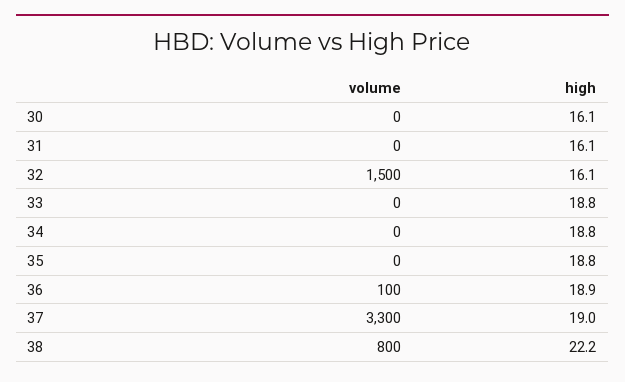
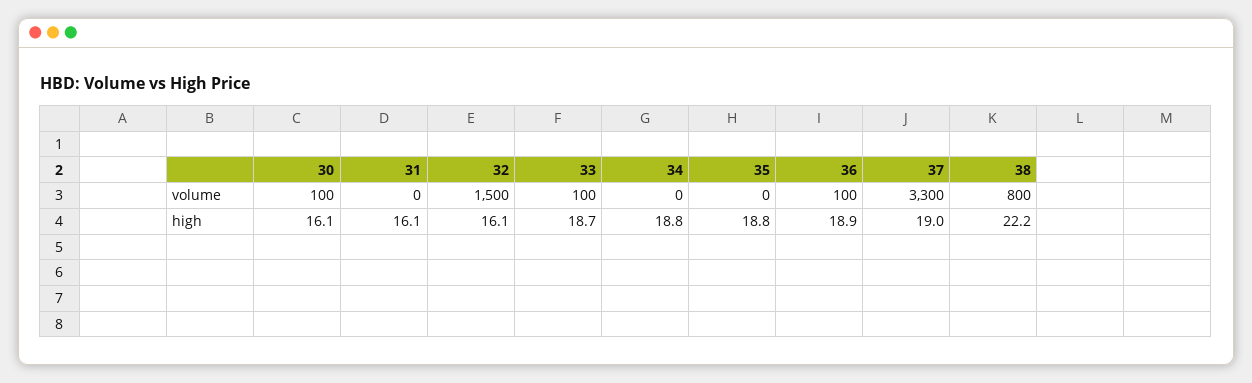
volume, 30: 0 -> 100
volume, 33: 0 -> 100
high, 33: 18.8 -> 18.7

